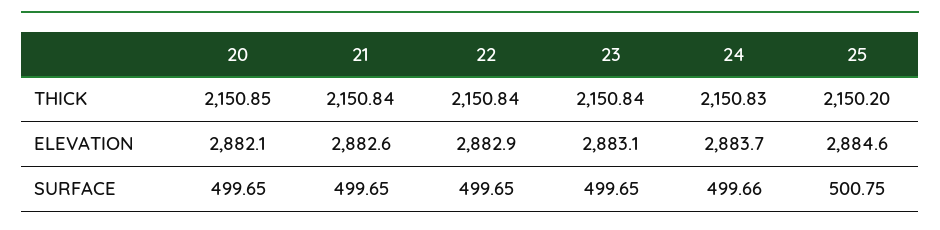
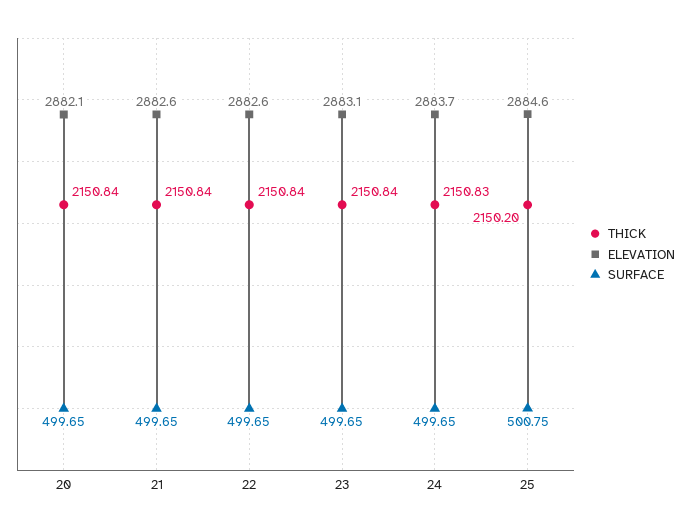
THICK, 20: 2150.85 -> 2150.84
ELEVATION, 22: 2882.9 -> 2882.6
SURFACE, 24: 499.66 -> 499.65

